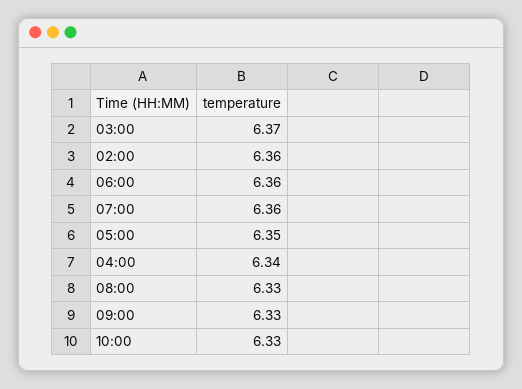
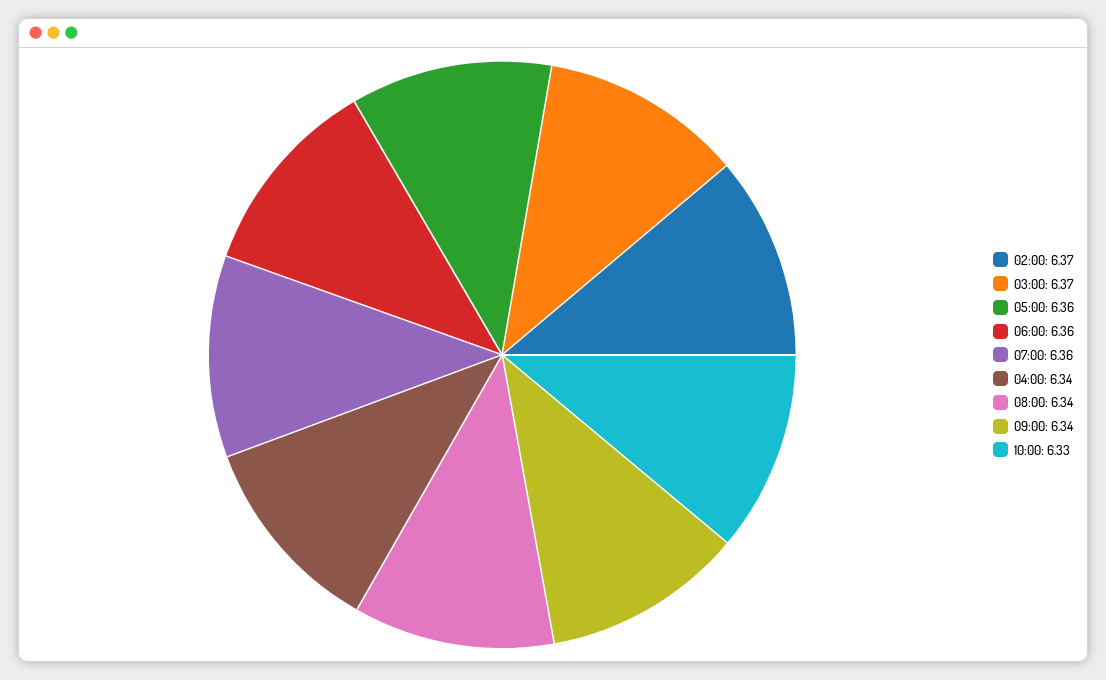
02:00: 6.36 -> 6.37
05:00: 6.35 -> 6.36
08:00: 6.33 -> 6.34
09:00: 6.33 -> 6.34

